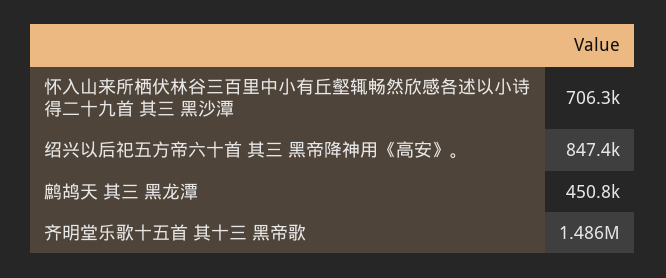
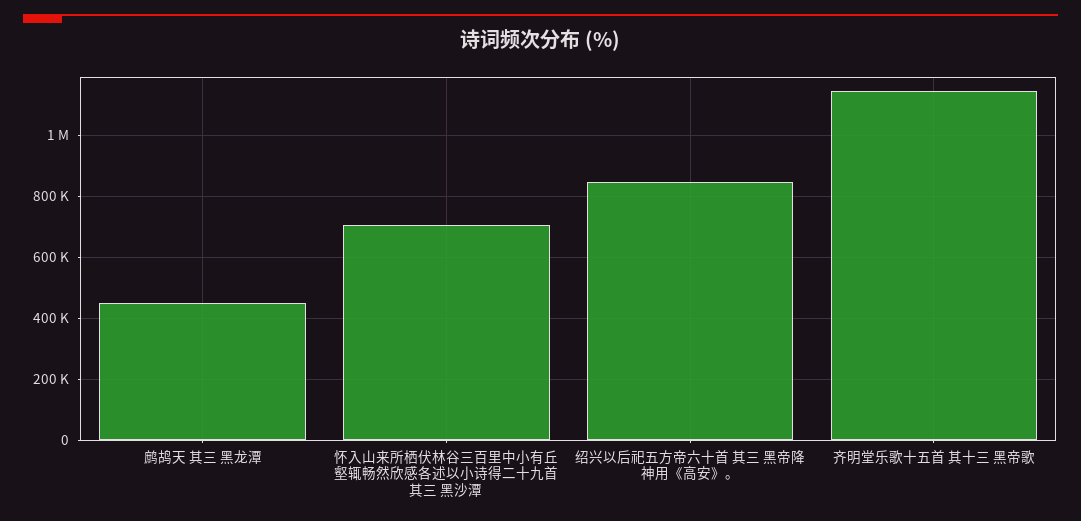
齐明堂乐歌十五首 其十三 黑帝歌: 1486000 -> 1140000

